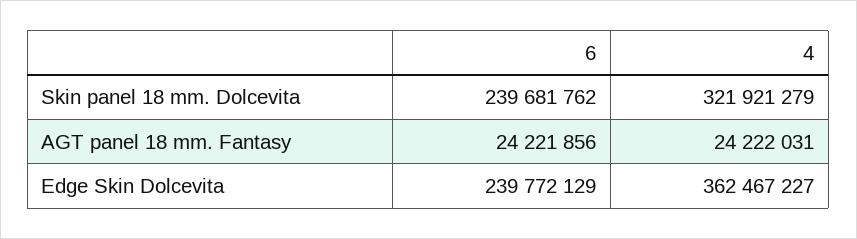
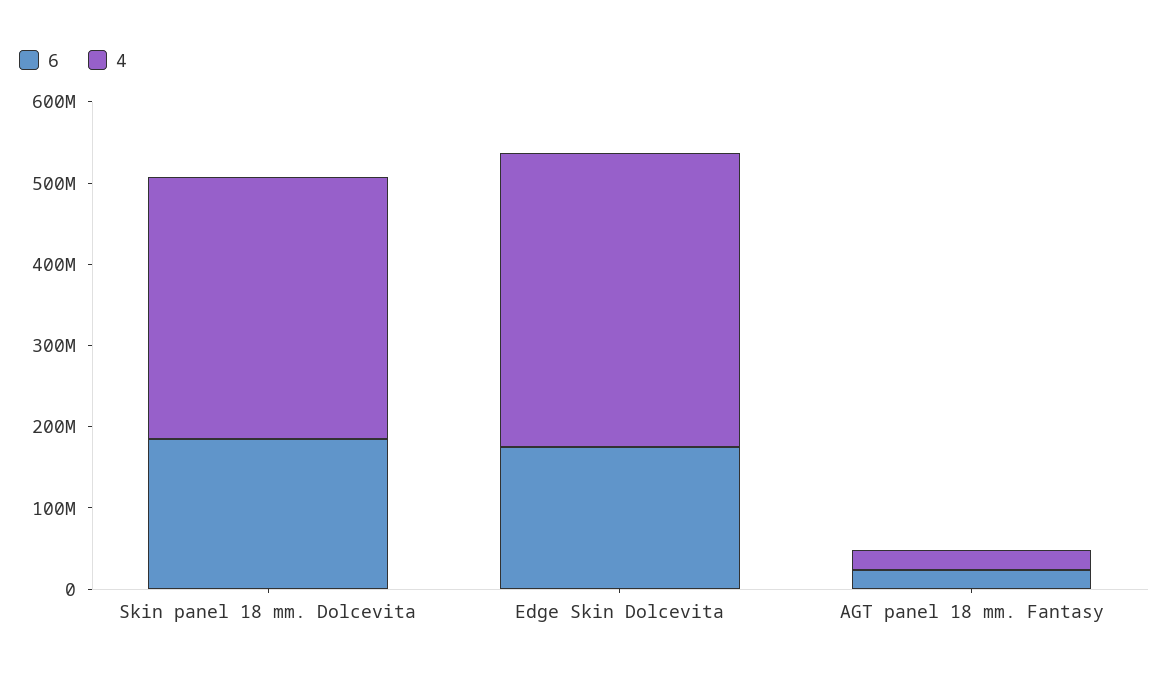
6, Skin panel 18 mm. Dolcevita: 239681762 -> 180000000
6, Edge Skin Dolcevita: 239772129 -> 180000000

